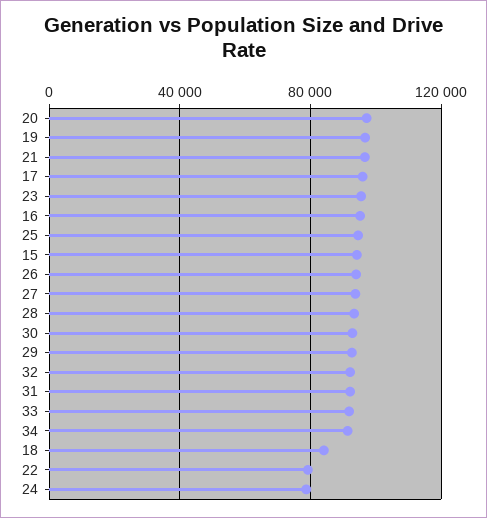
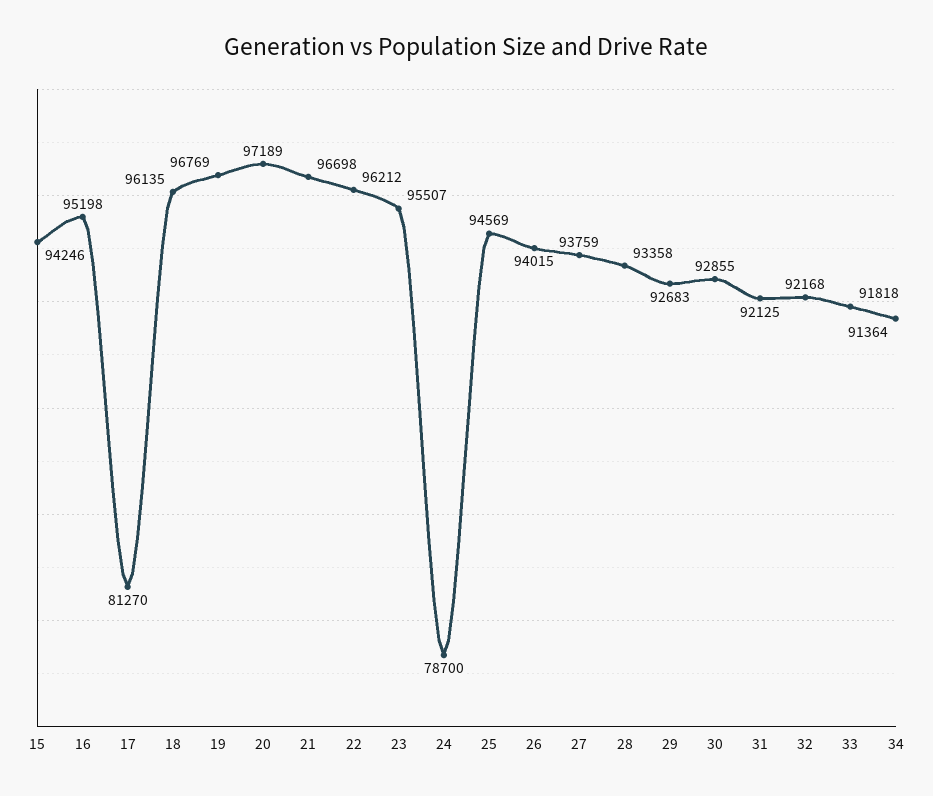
17: 95000 -> 81270
18: 85000 -> 96135
22: 80000 -> 96212

